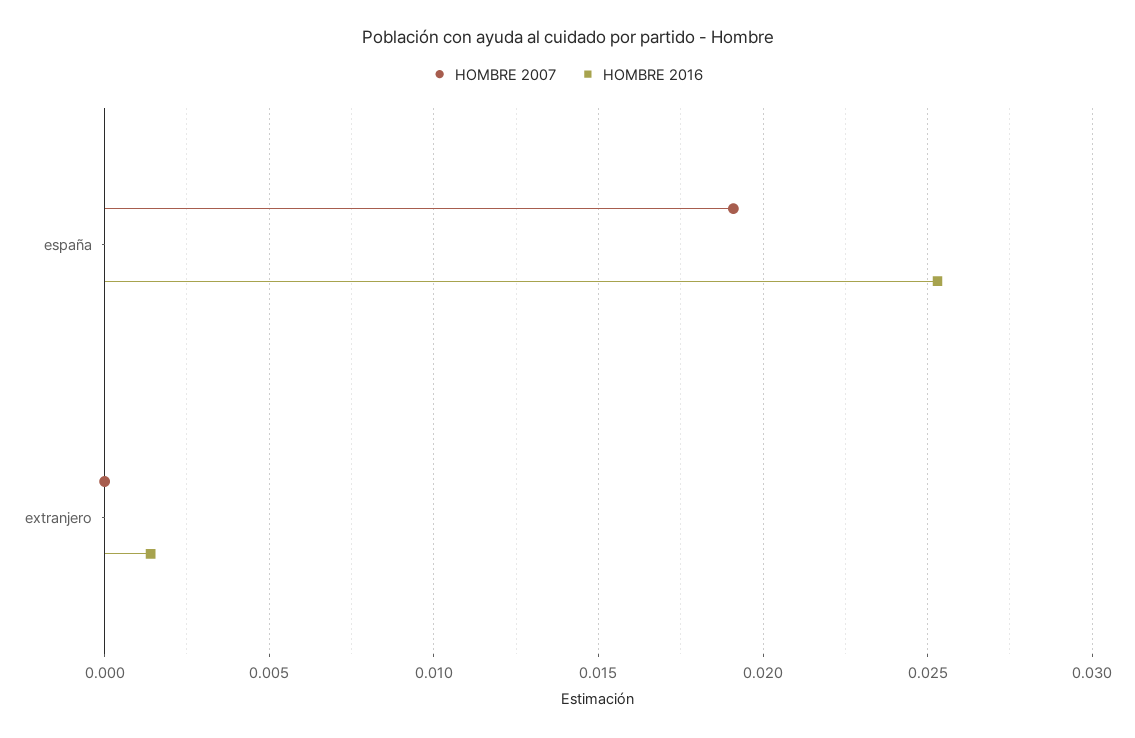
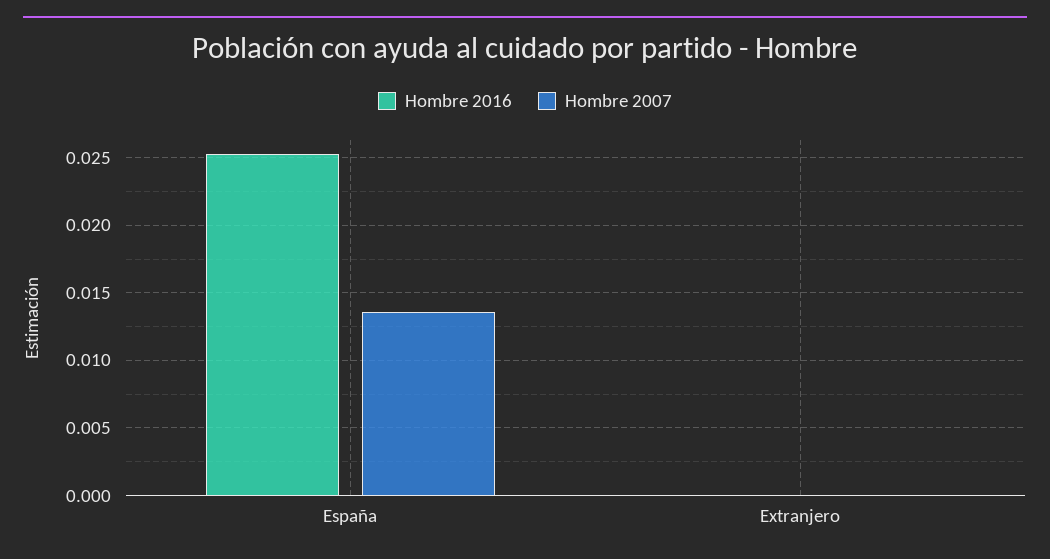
HOMBRE 2007, españa: 0.019 -> 0.0135
HOMBRE 2016, extranjero: 0.0015 -> 0

